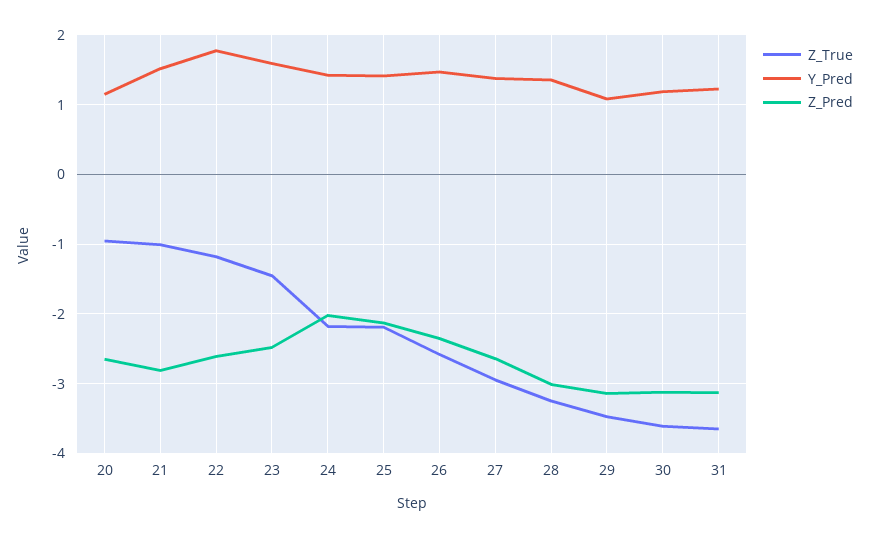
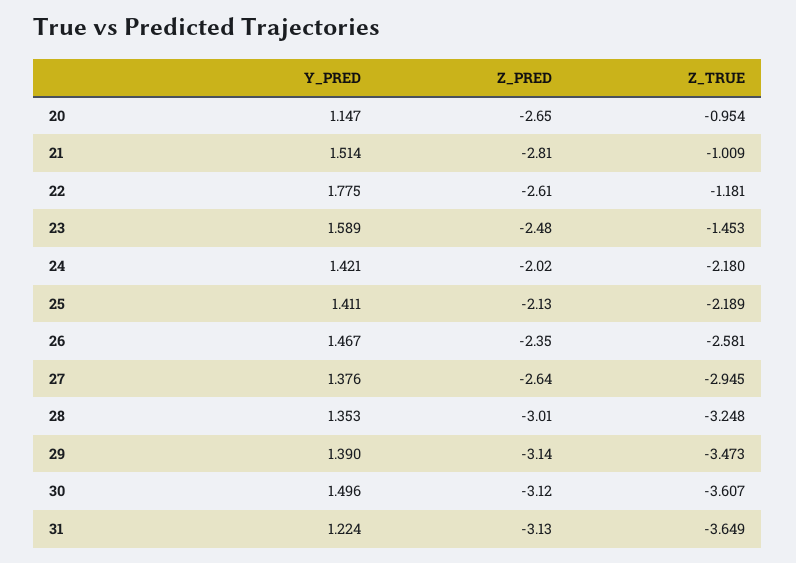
Y_Pred, 29: 1.1 -> 1.39
Y_Pred, 30: 1.2 -> 1.496

